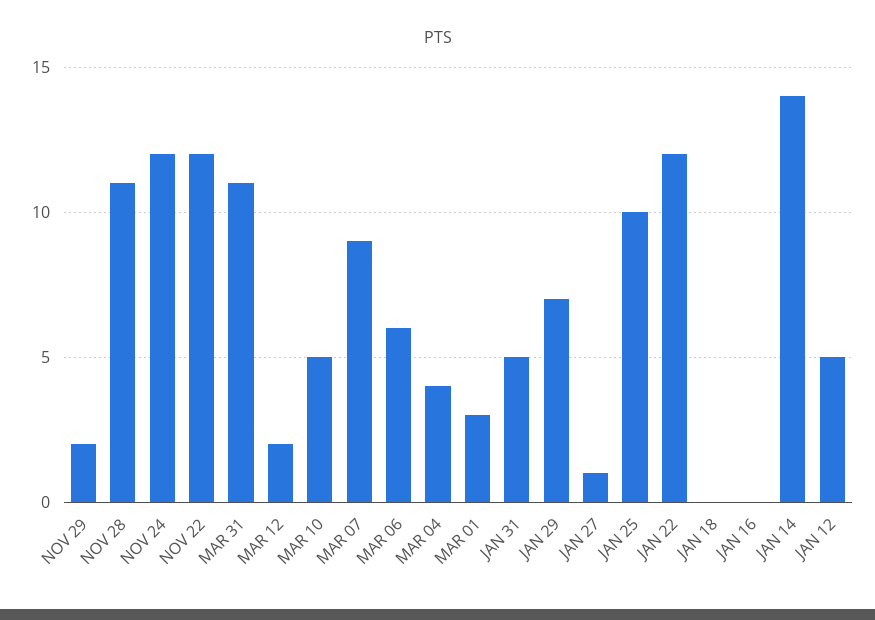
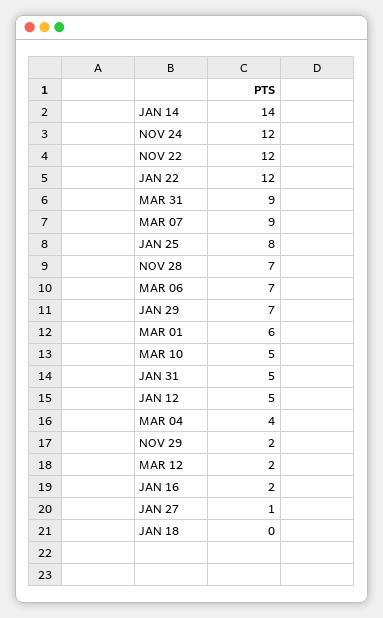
NOV 28: 11 -> 7
MAR 31: 11 -> 9
MAR 06: 6 -> 7
MAR 01: 3 -> 6
JAN 25: 10 -> 8
JAN 16: 0 -> 2

